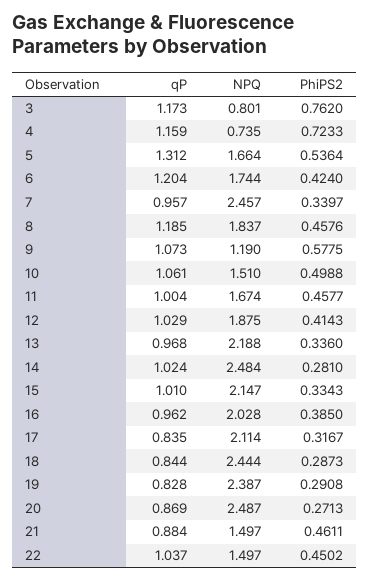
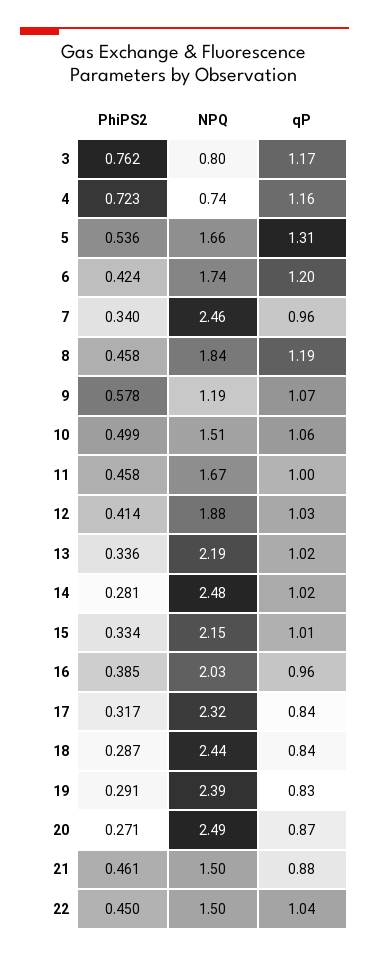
qP, 13: 0.968 -> 1.02
NPQ, 17: 2.114 -> 2.32

